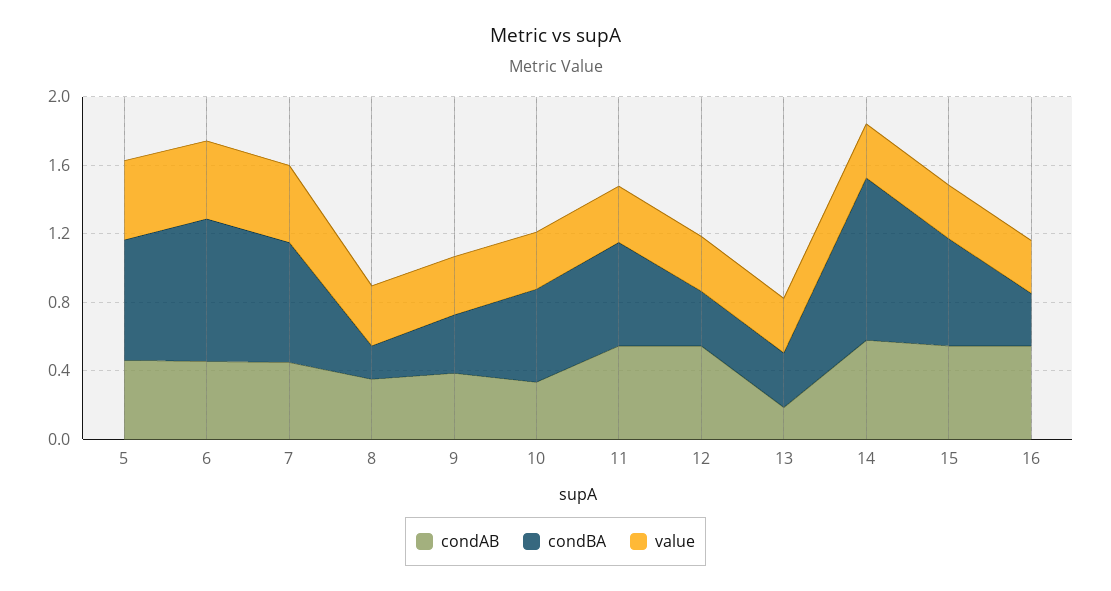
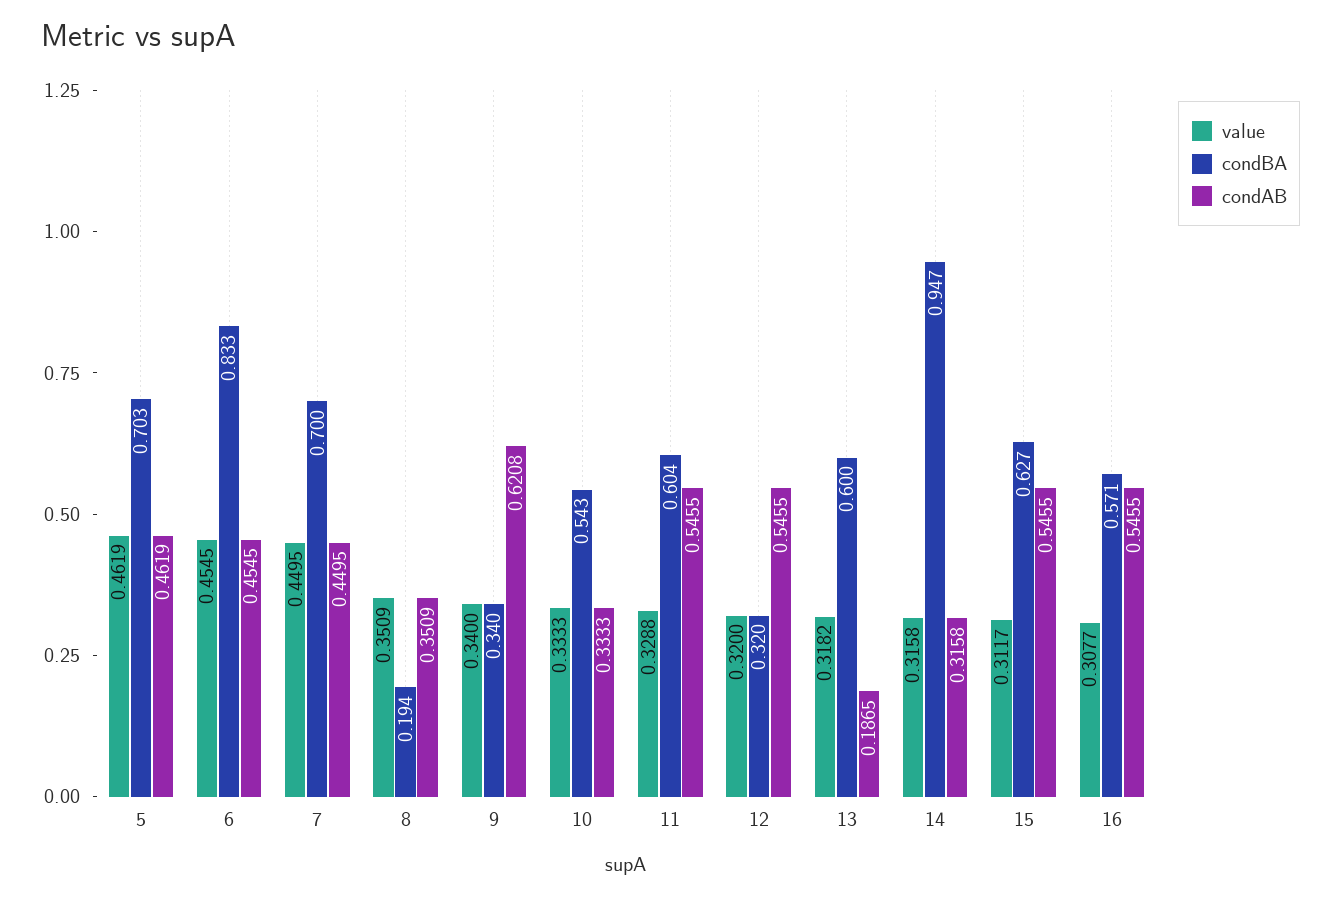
condAB, 9: 0.4 -> 0.6208
condBA, 13: 0.3 -> 0.6
condAB, 14: 0.6 -> 0.3158
condBA, 16: 0.3 -> 0.571

